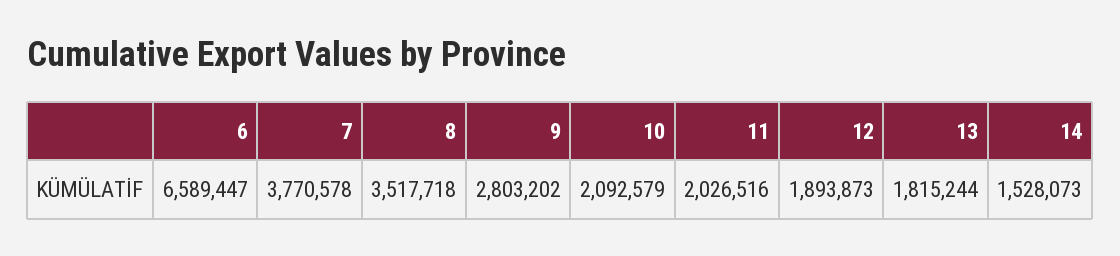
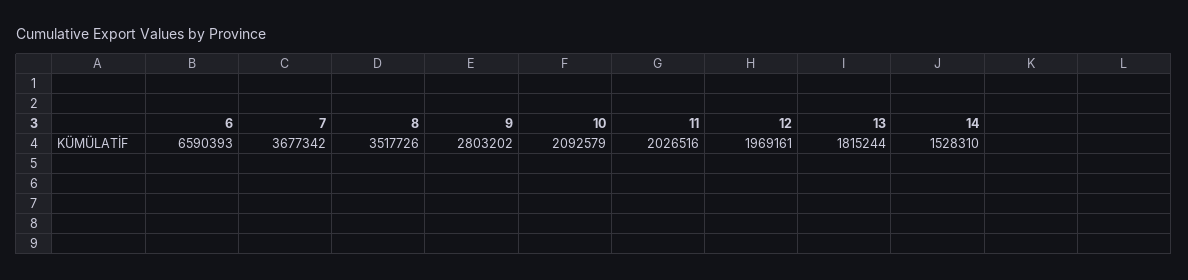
6: 6589447 -> 6590393
7: 3770578 -> 3677342
8: 3517718 -> 3517726
12: 1893873 -> 1969161
14: 1528073 -> 1528310

